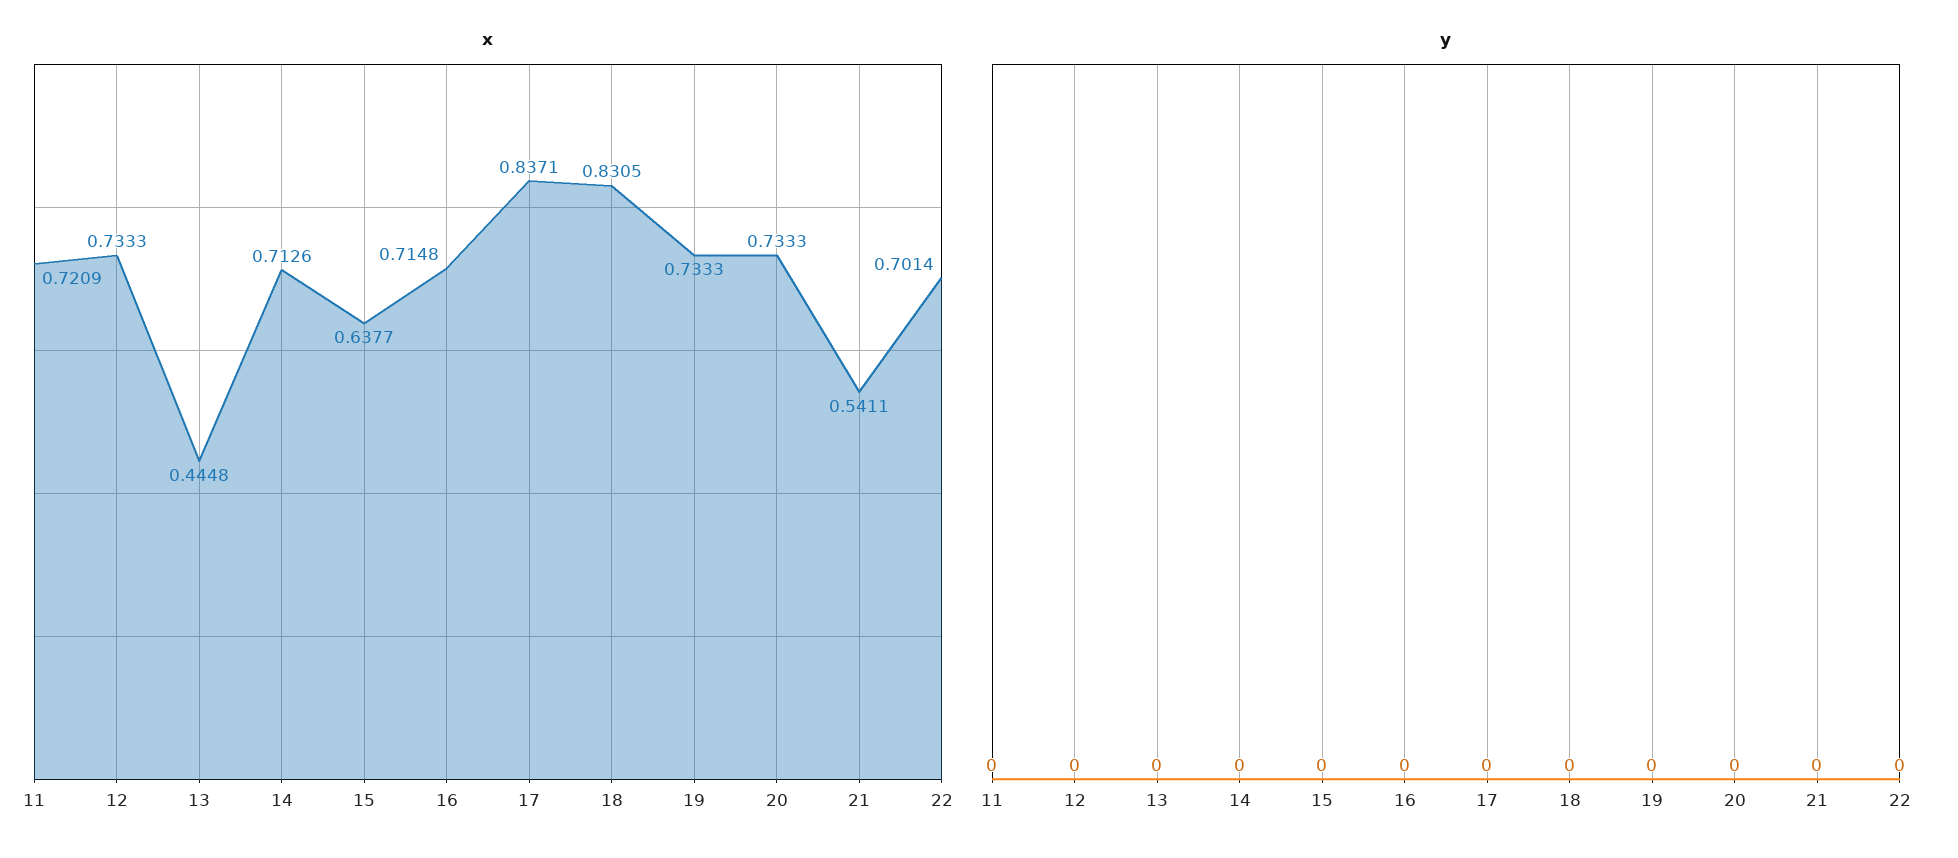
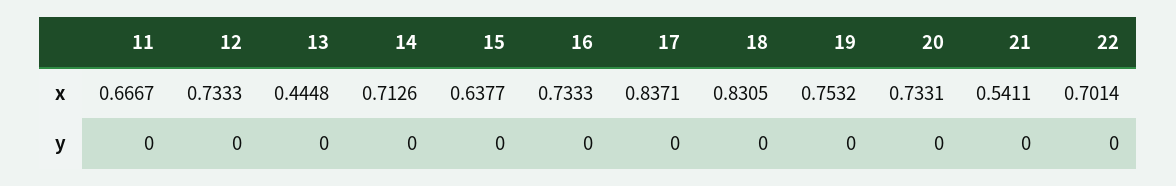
x, 11: 0.7209 -> 0.6667
x, 16: 0.7148 -> 0.7333
x, 19: 0.7333 -> 0.7532
x, 20: 0.7333 -> 0.7331

